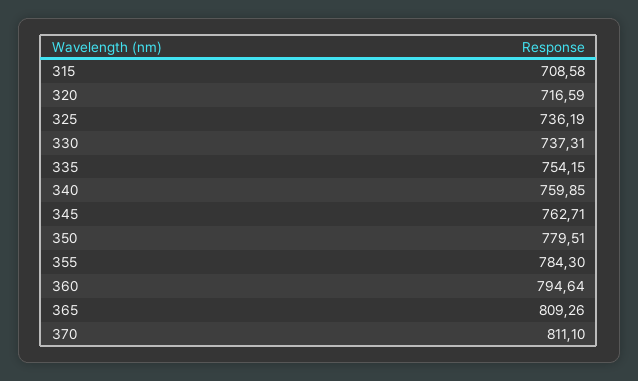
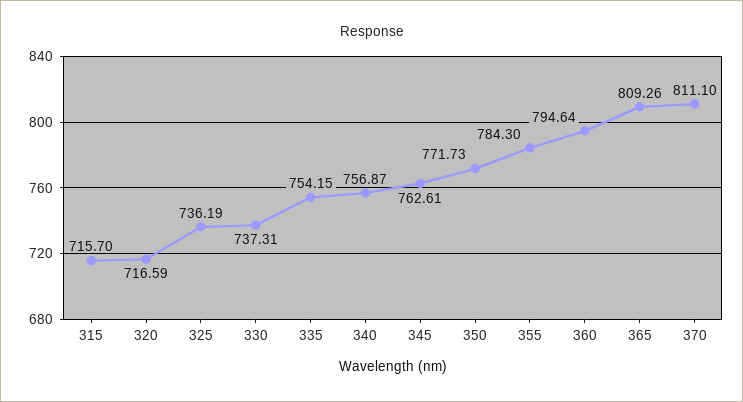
315: 708.58 -> 715.7
340: 759.85 -> 756.87
345: 762.71 -> 762.61
350: 779.51 -> 771.73

